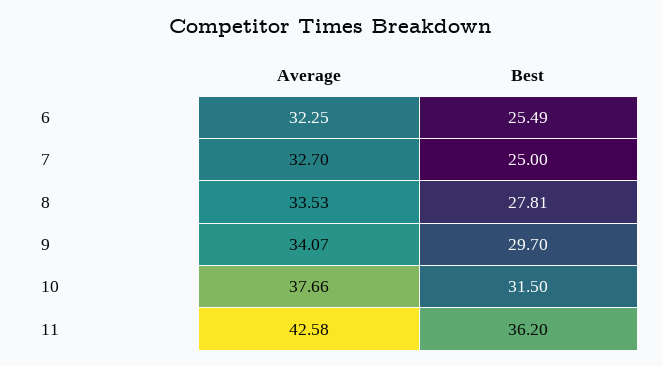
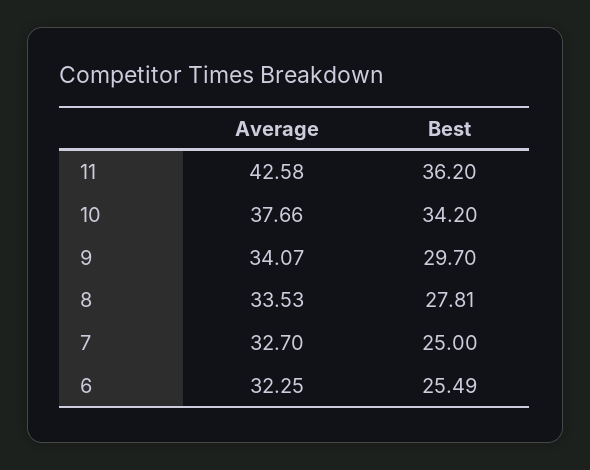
Best, 10: 31.5 -> 34.2

